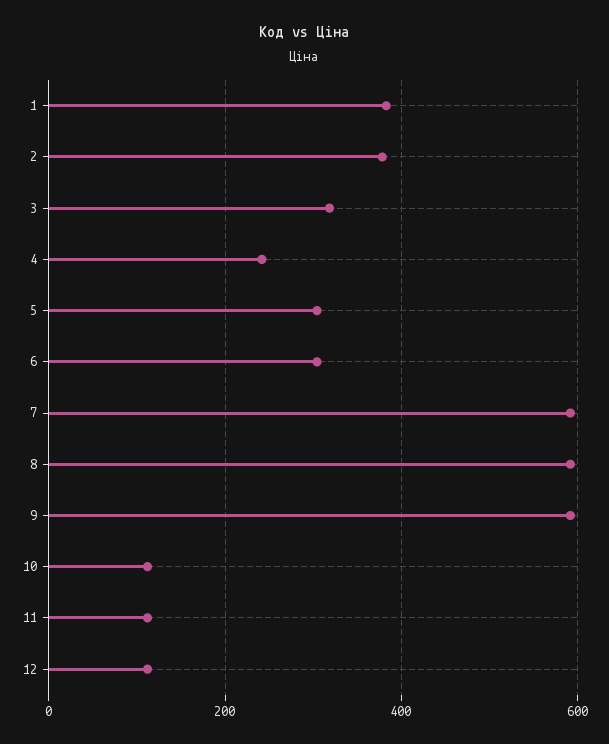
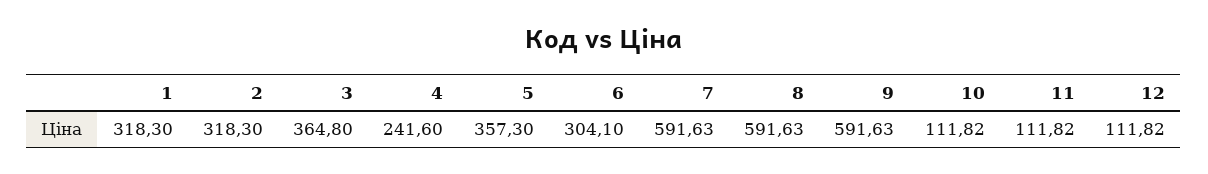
1: 380 -> 318.3
2: 380 -> 318.3
3: 320 -> 364.8
5: 300 -> 357.3

